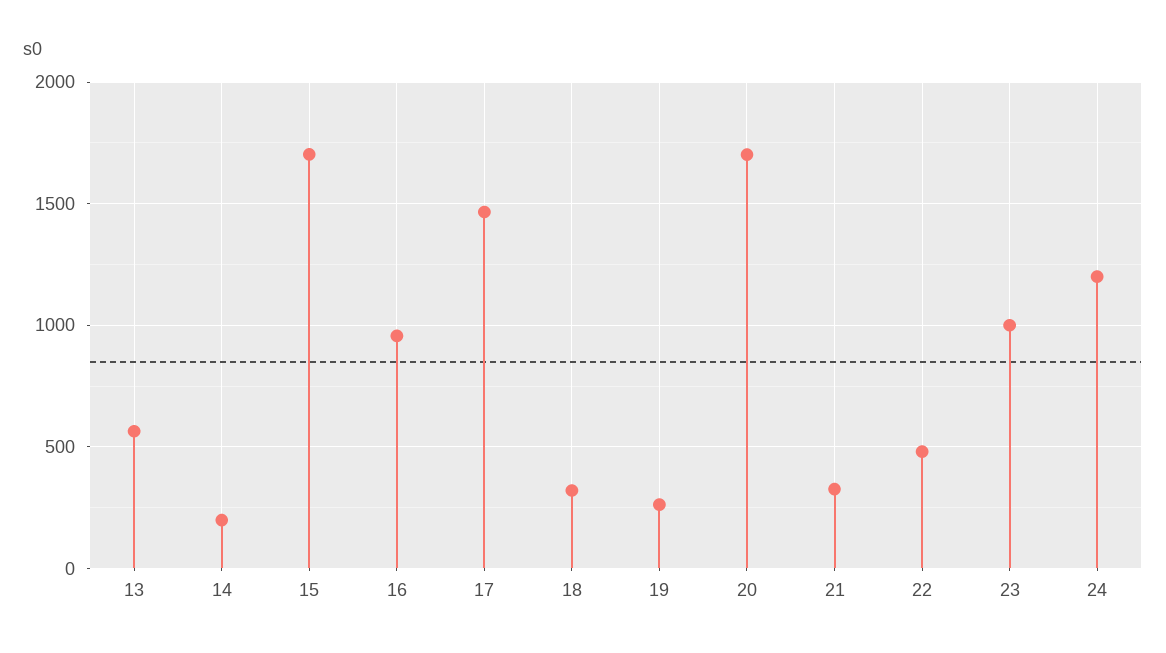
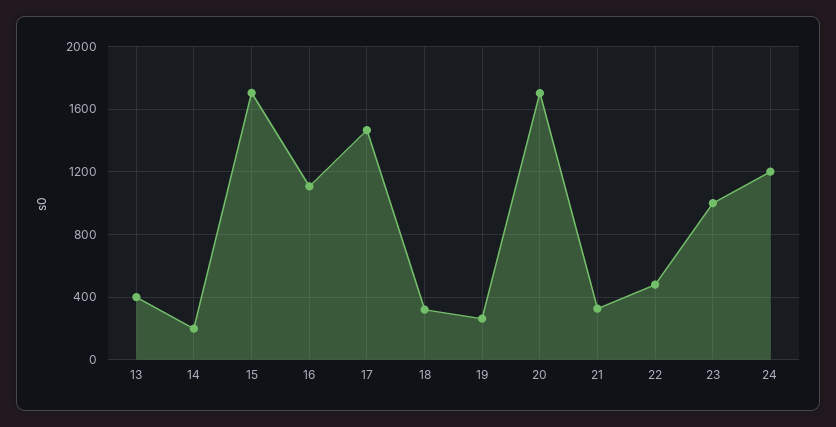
13: 550 -> 400
16: 950 -> 1100

